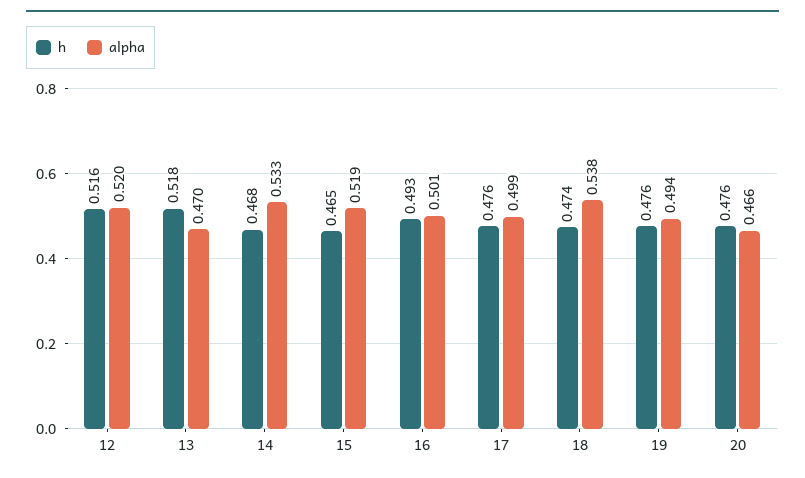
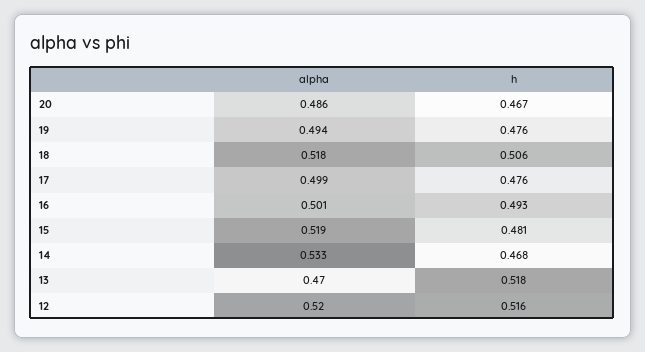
h, 15: 0.465 -> 0.481
h, 18: 0.474 -> 0.506
alpha, 18: 0.538 -> 0.518
h, 20: 0.476 -> 0.467
alpha, 20: 0.466 -> 0.486

